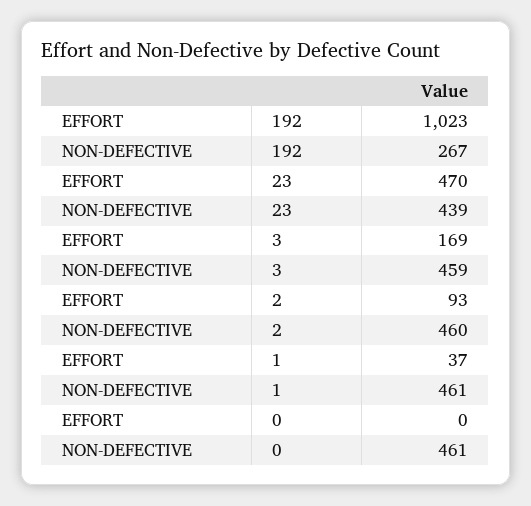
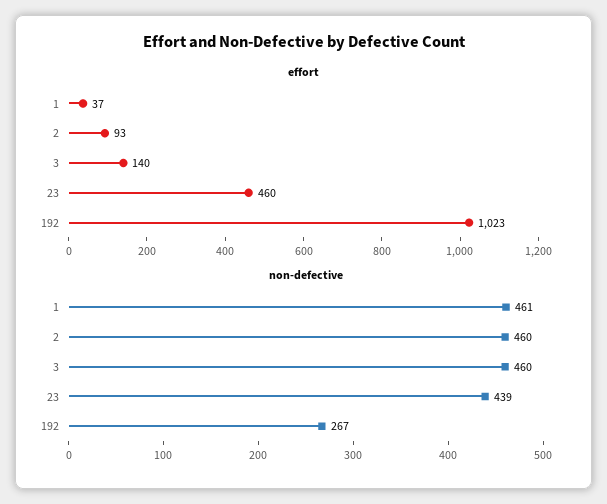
EFFORT, 23: 470 -> 460
EFFORT, 3: 169 -> 140
NON-DEFECTIVE, 3: 459 -> 460
EFFORT, 0: 0 -> none
NON-DEFECTIVE, 0: 461 -> none

